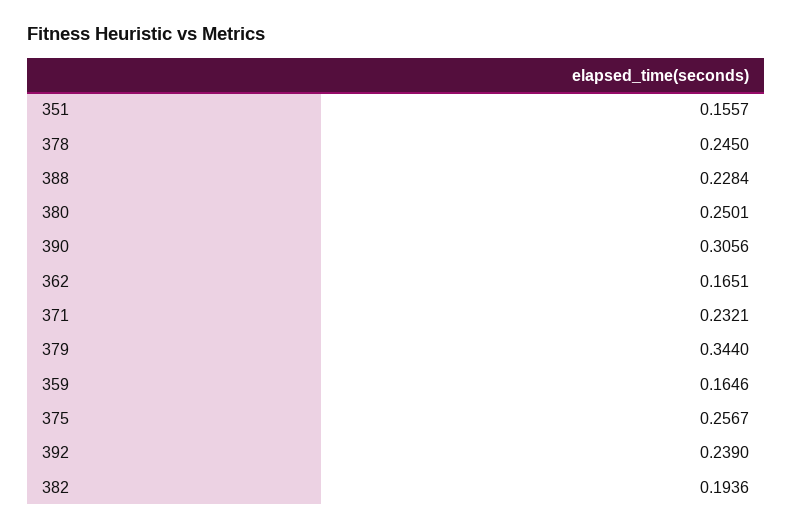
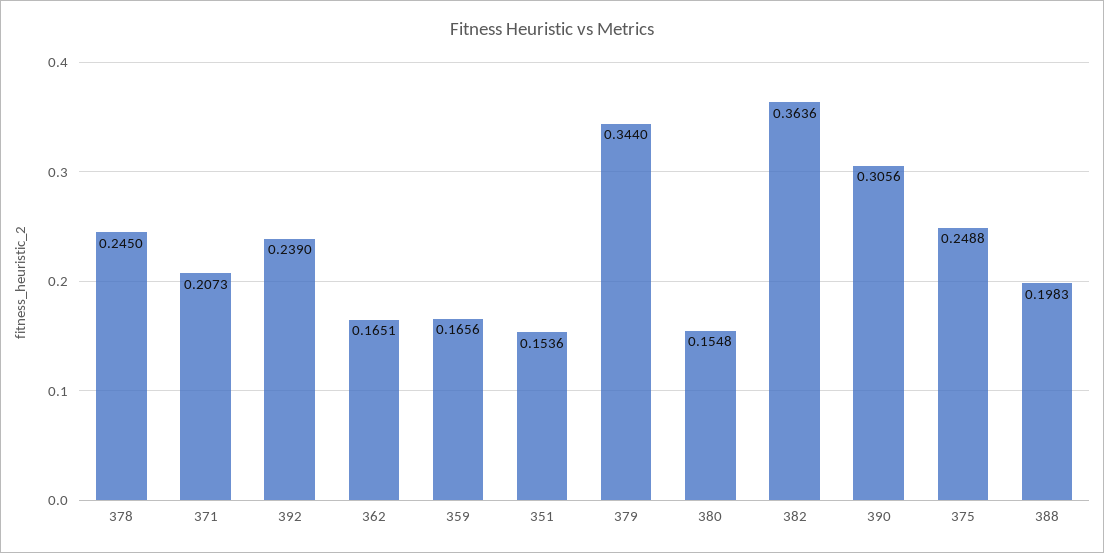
351: 0.1557 -> 0.1536
388: 0.2284 -> 0.1983
380: 0.2501 -> 0.1548
371: 0.2321 -> 0.2073
359: 0.1646 -> 0.1656
375: 0.2567 -> 0.2488
382: 0.1936 -> 0.3636

